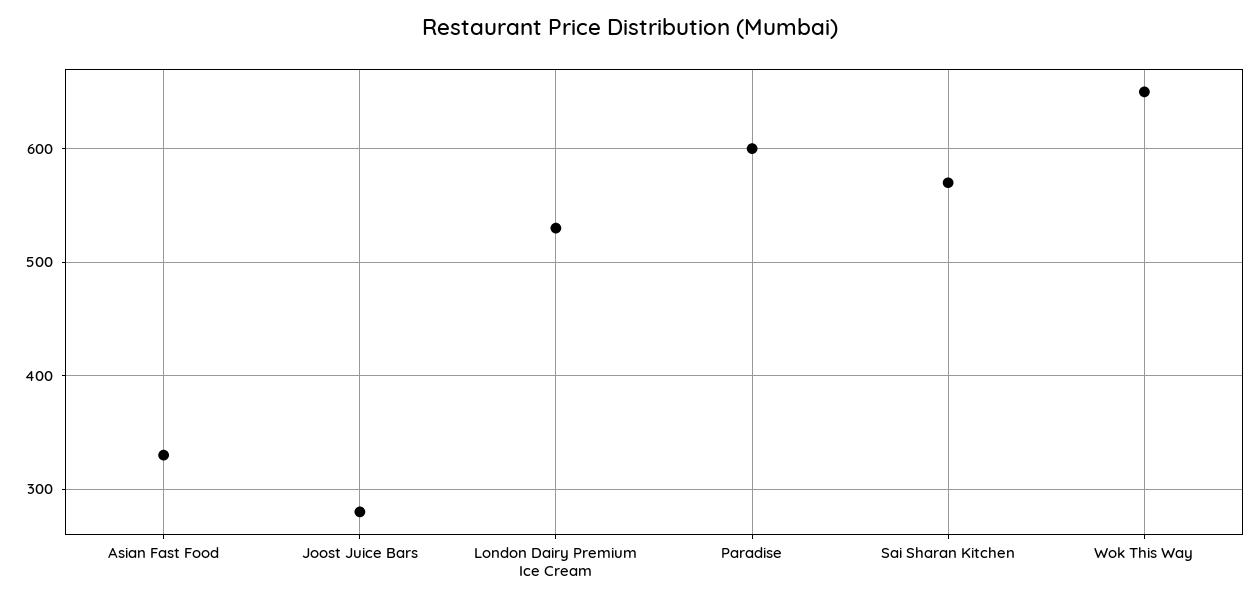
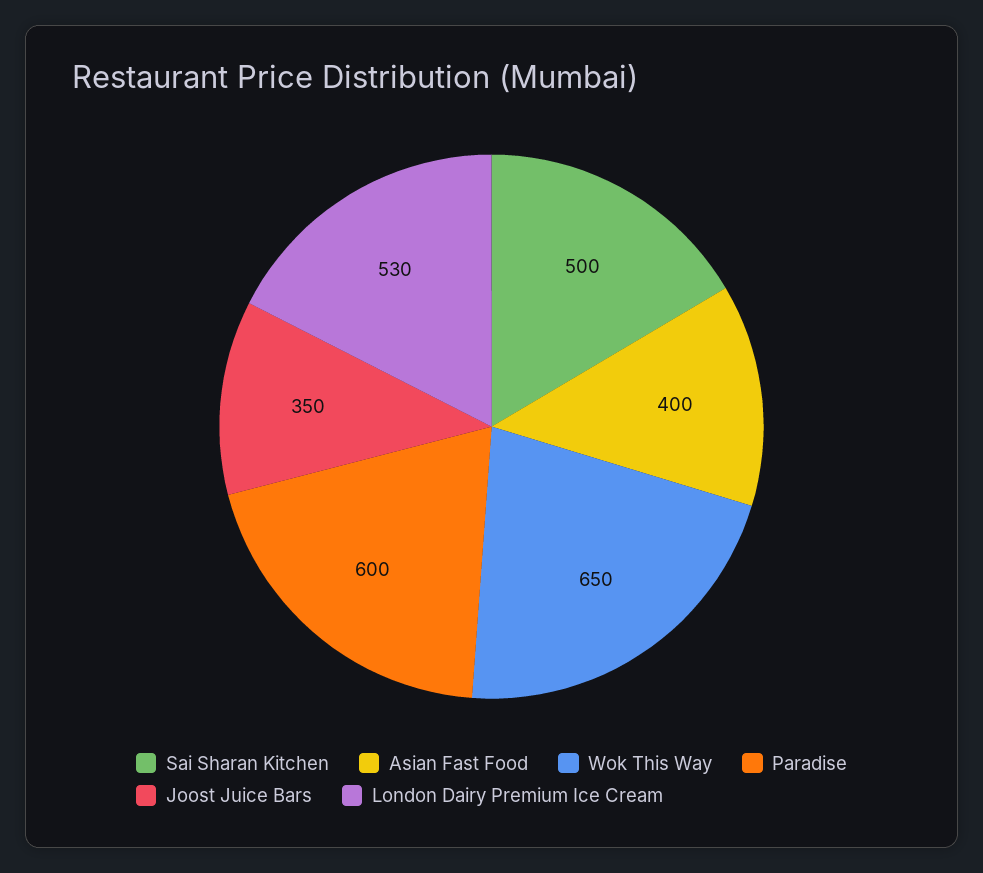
Asian Fast Food: 330 -> 400
Joost Juice Bars: 280 -> 350
Sai Sharan Kitchen: 570 -> 500

